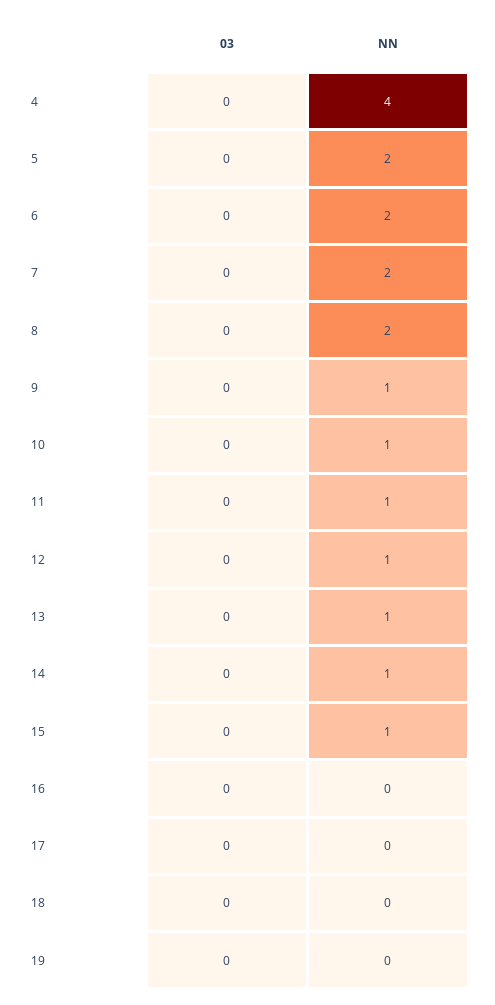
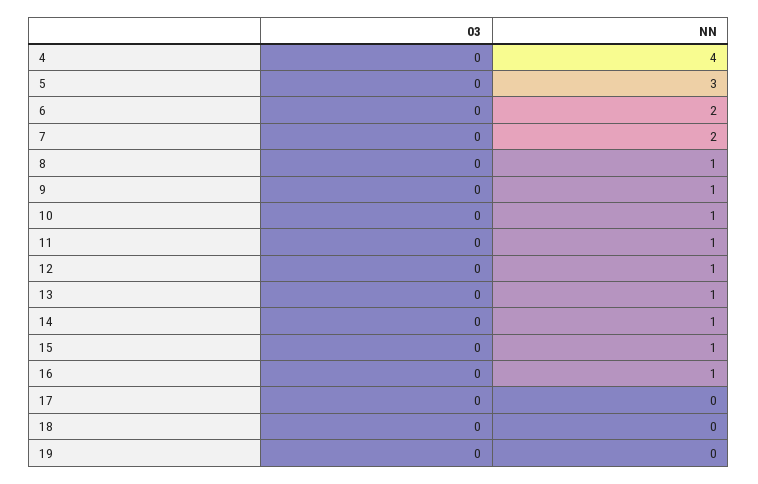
NN, 5: 2 -> 3
NN, 8: 2 -> 1
NN, 16: 0 -> 1

